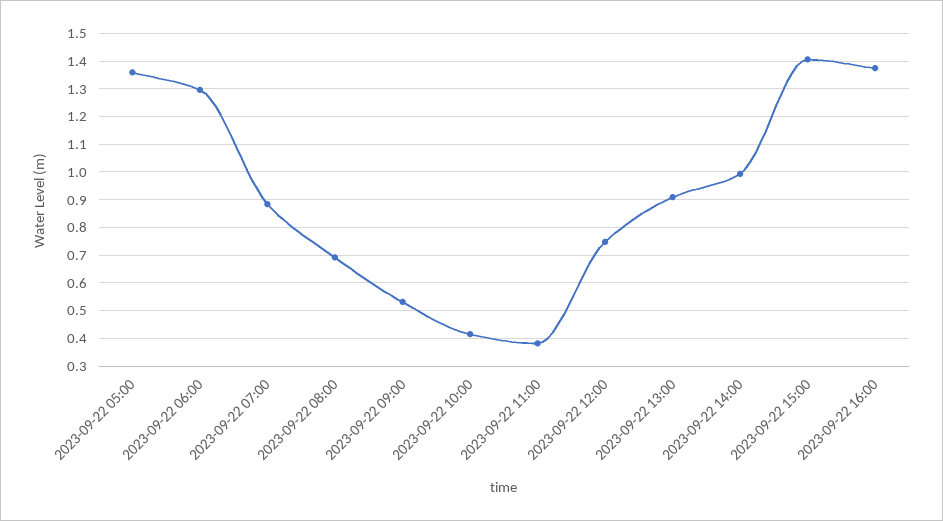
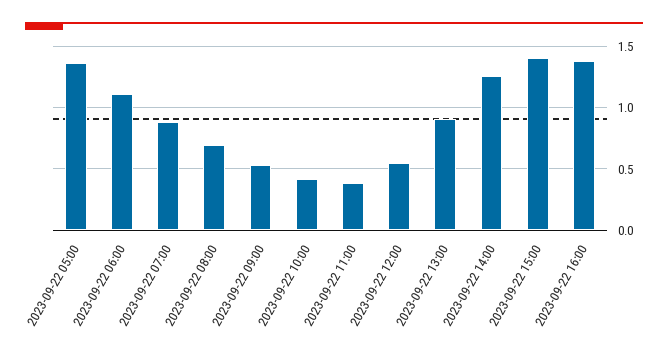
2023-09-22 06:00: 1.3 -> 1.1
2023-09-22 12:00: 0.75 -> 0.55
2023-09-22 14:00: 1 -> 1.25

